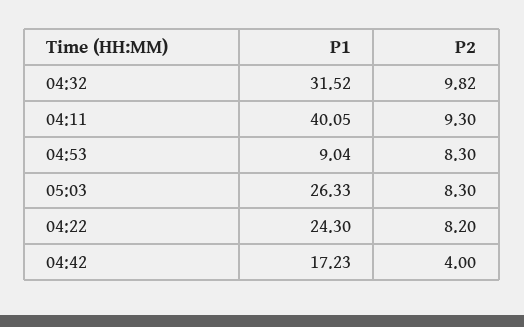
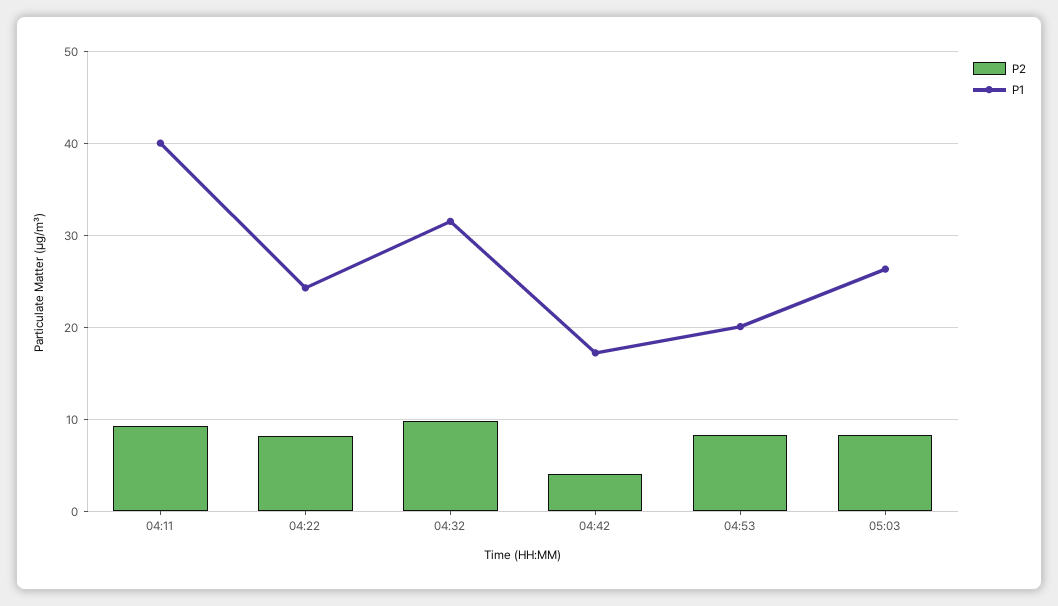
P1, 04:53: 9.04 -> 20

